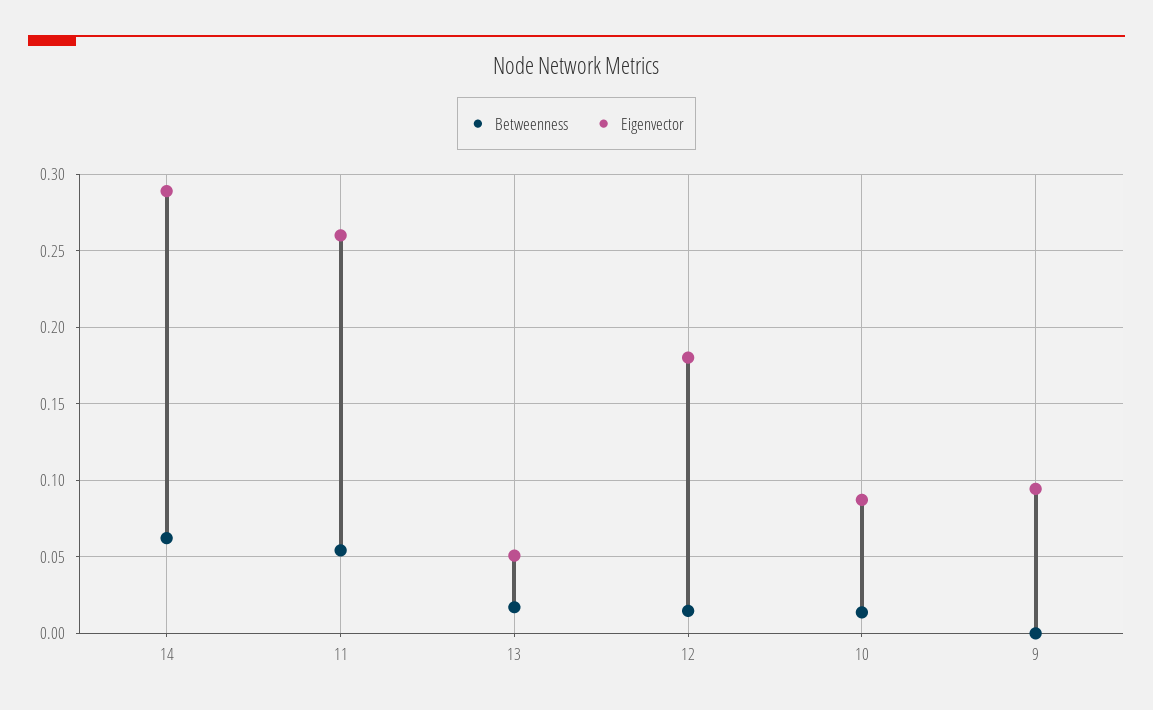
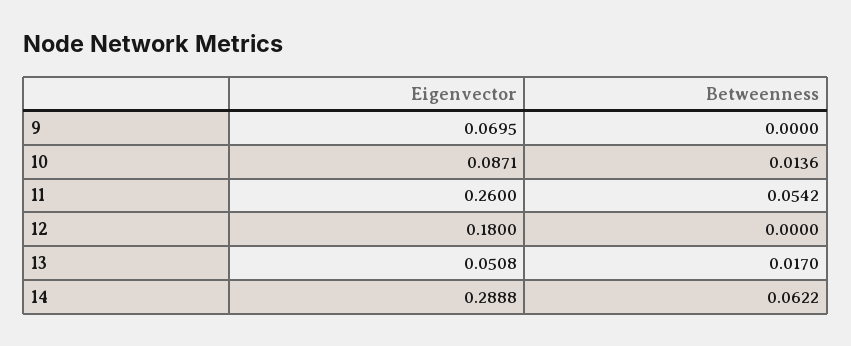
Betweenness, 12: 0.015 -> 0
Eigenvector, 9: 0.095 -> 0.0695

